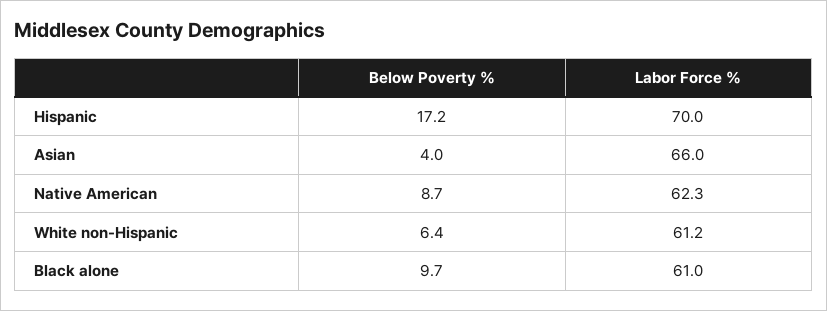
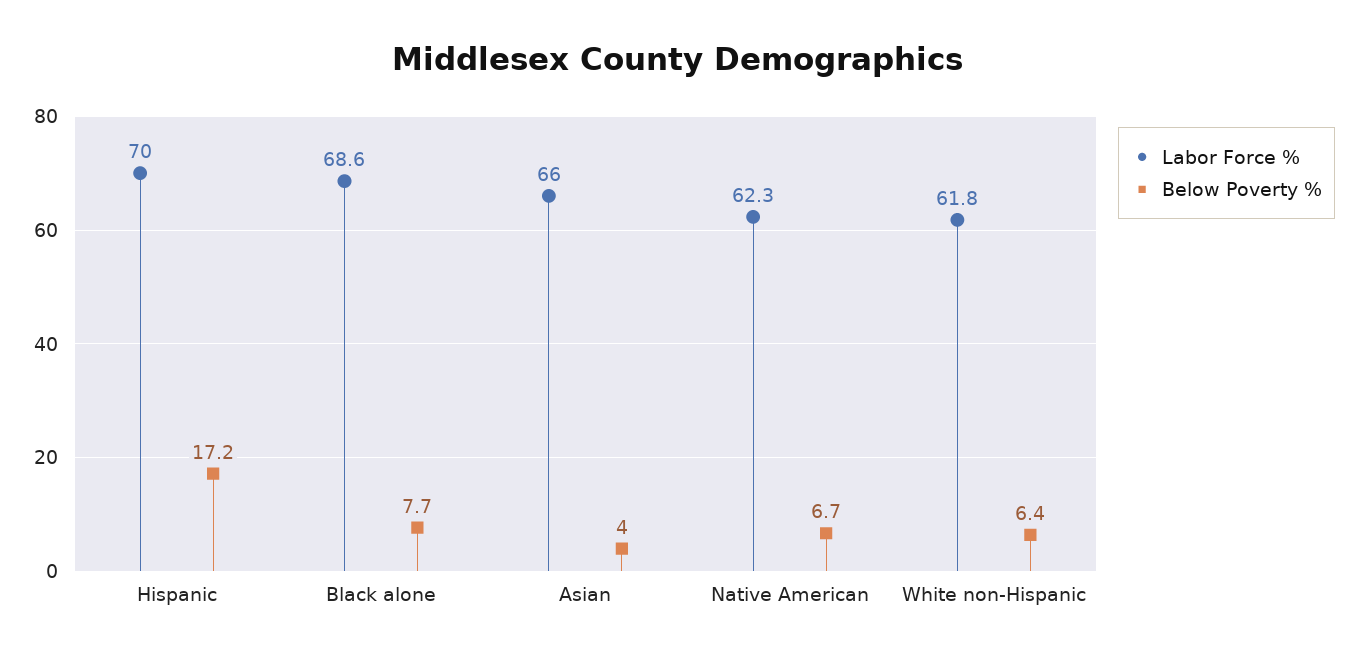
Below Poverty %, Native American: 8.7 -> 6.7
Labor Force %, White non-Hispanic: 61.2 -> 61.8
Below Poverty %, Black alone: 9.7 -> 7.7
Labor Force %, Black alone: 61 -> 68.6

